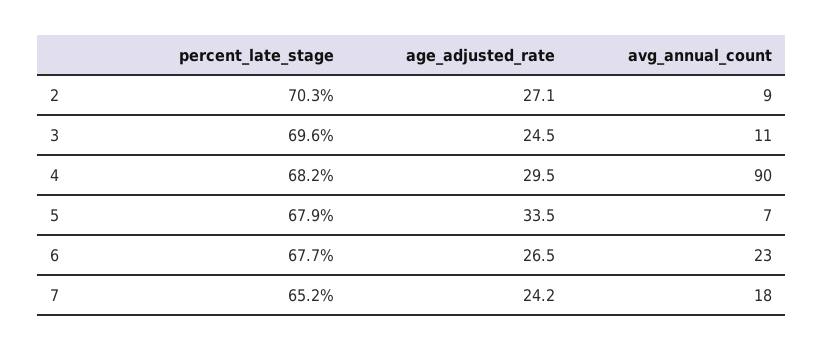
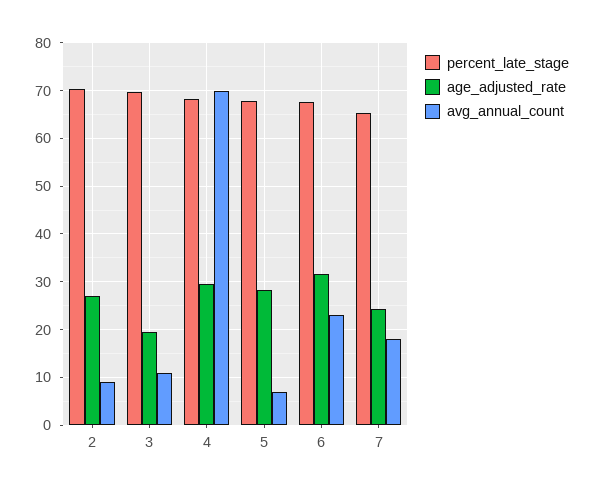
age_adjusted_rate, 3: 24.5 -> 20
avg_annual_count, 4: 90 -> 70
age_adjusted_rate, 5: 33.5 -> 28
age_adjusted_rate, 6: 26.5 -> 32

